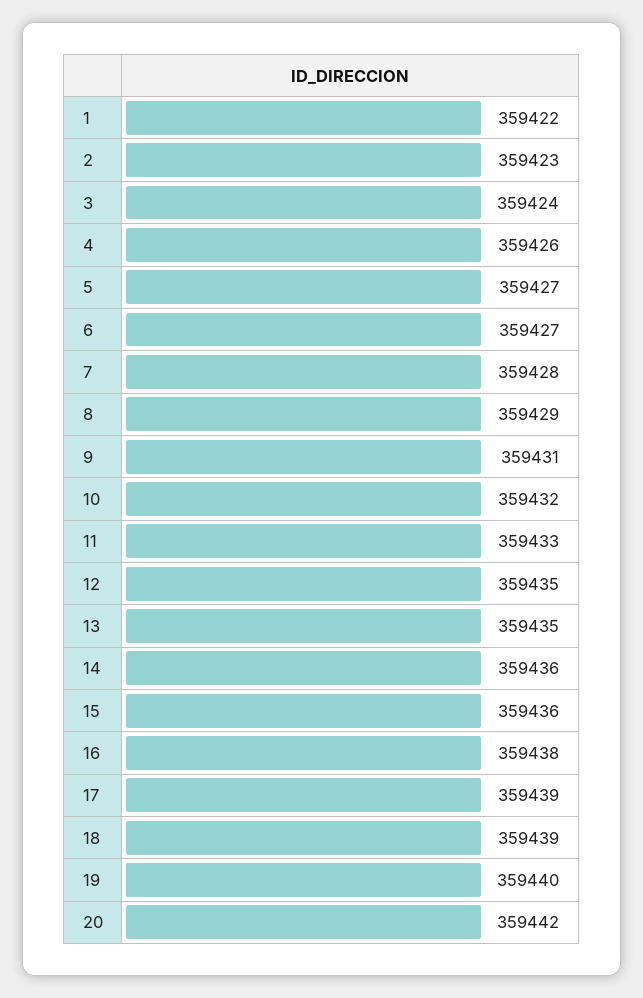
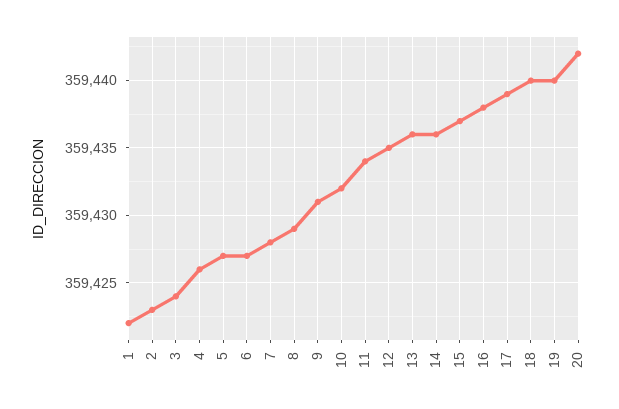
11: 359433 -> 359434
13: 359435 -> 359436
15: 359436 -> 359437
18: 359439 -> 359440

